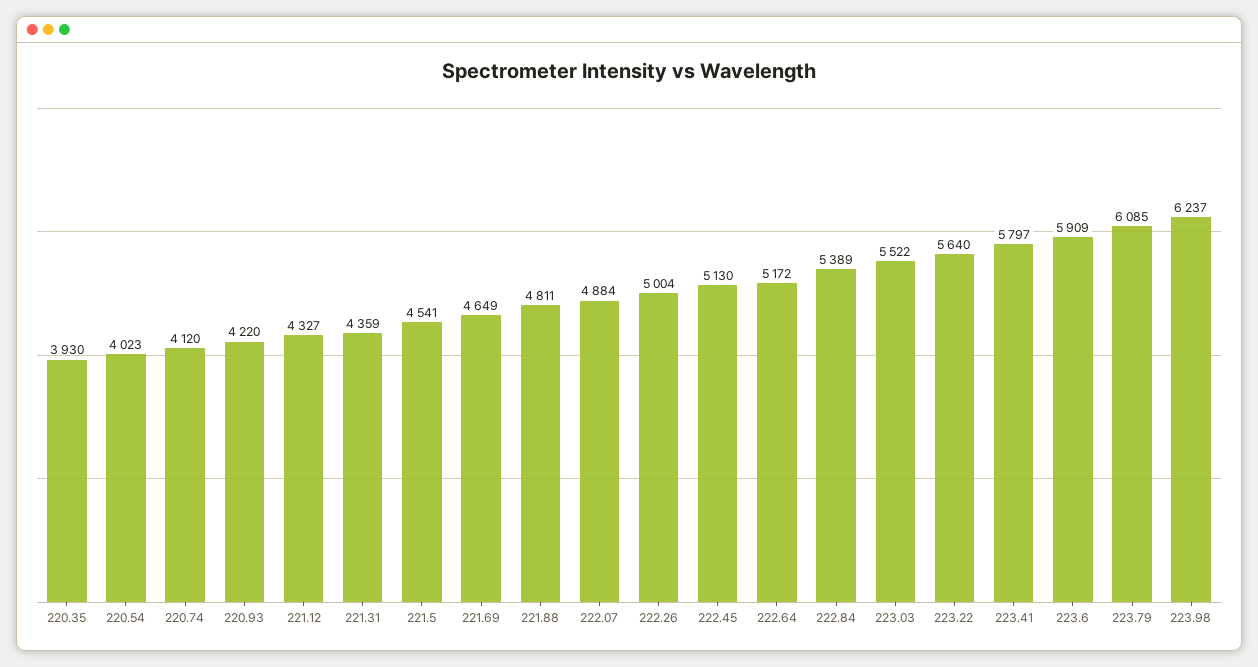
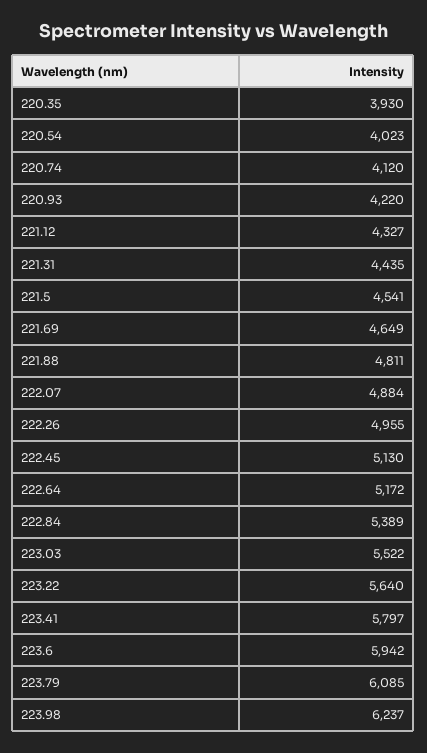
221.31: 4359 -> 4435
222.26: 5004 -> 4955
223.6: 5909 -> 5942

